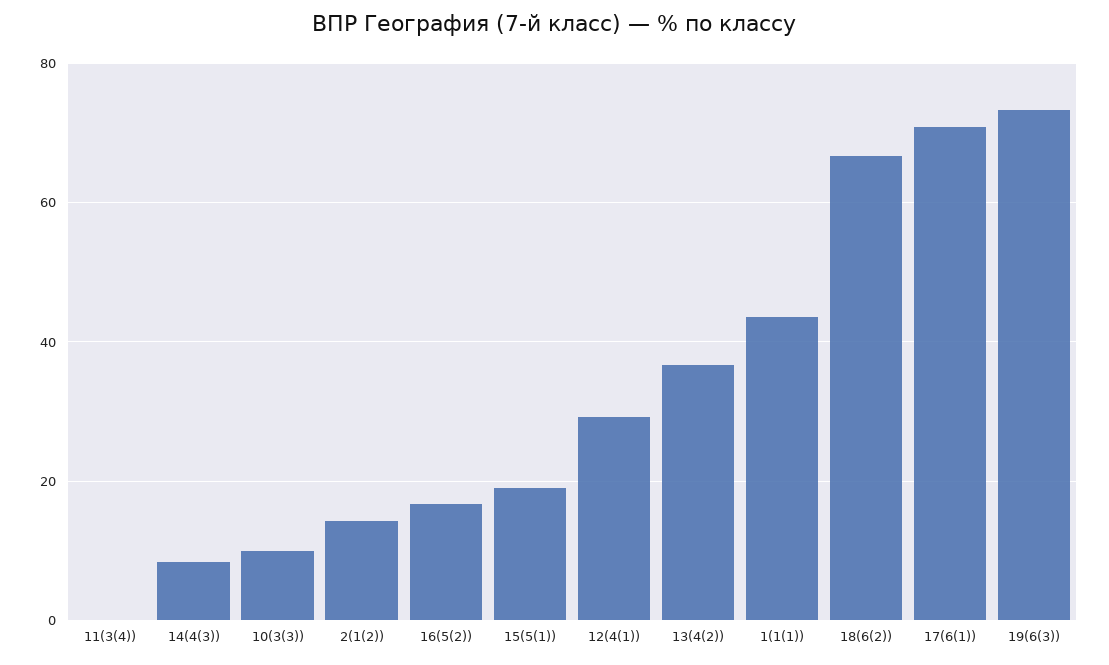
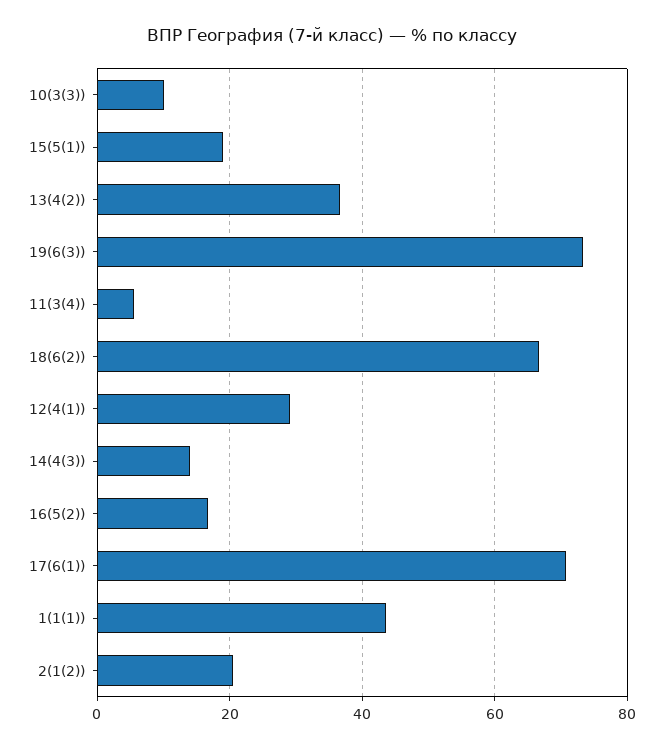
11(3(4)): 0 -> 6
14(4(3)): 8 -> 14
2(1(2)): 14 -> 20

